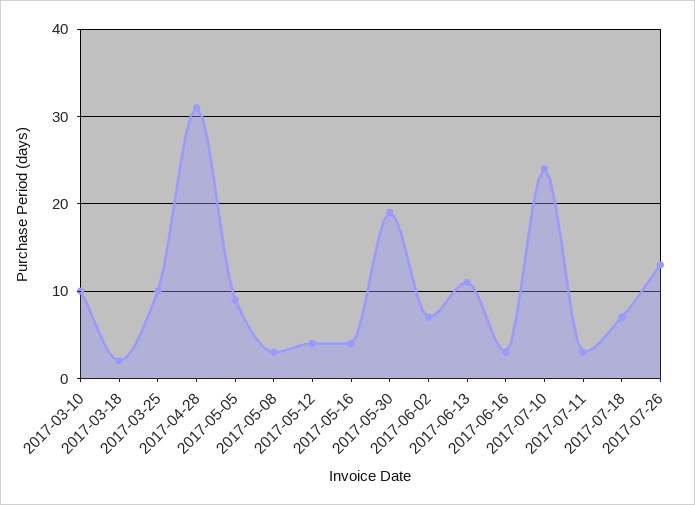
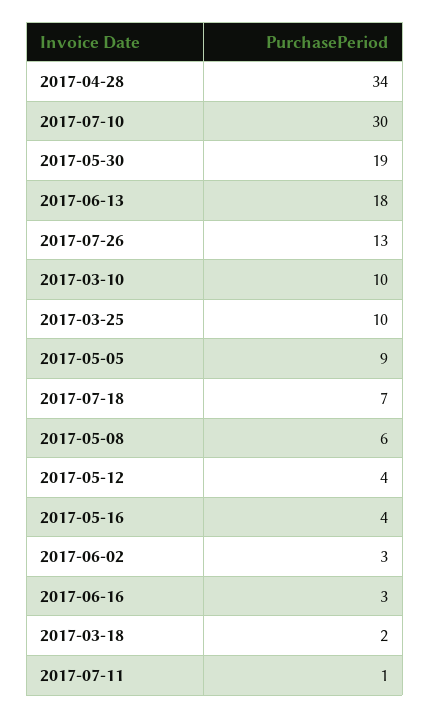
2017-04-28: 31 -> 34
2017-05-08: 3 -> 6
2017-06-02: 7 -> 3
2017-06-13: 11 -> 18
2017-07-10: 24 -> 30
2017-07-11: 3 -> 1

